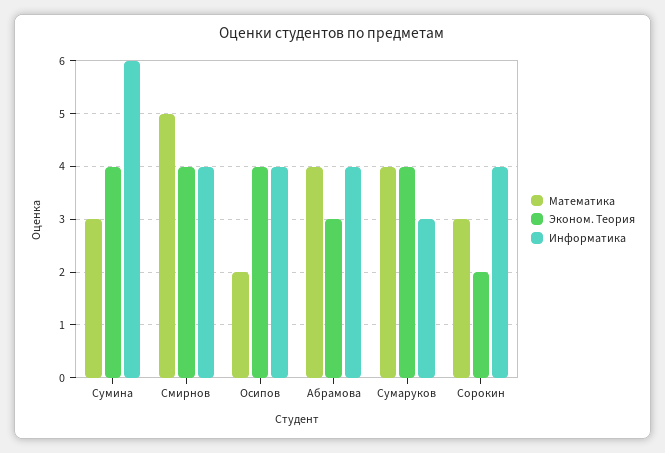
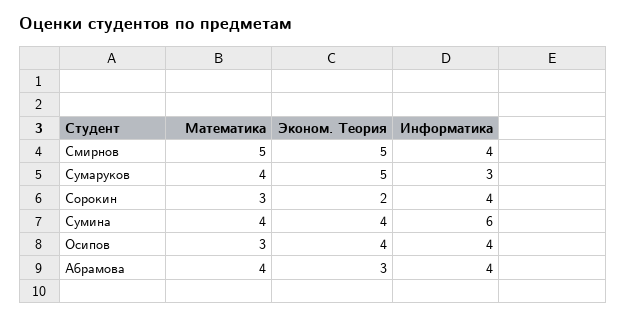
Математика, Сумина: 3 -> 4
Эконом. Теория, Смирнов: 4 -> 5
Математика, Осипов: 2 -> 3
Эконом. Теория, Сумаруков: 4 -> 5

